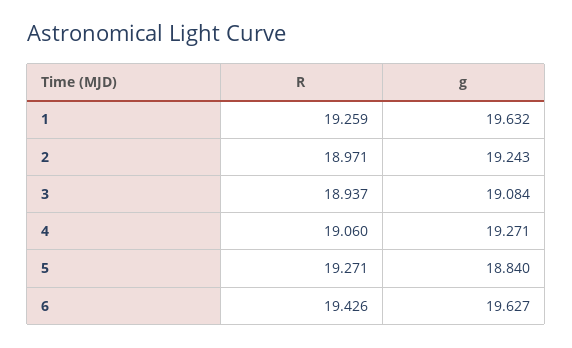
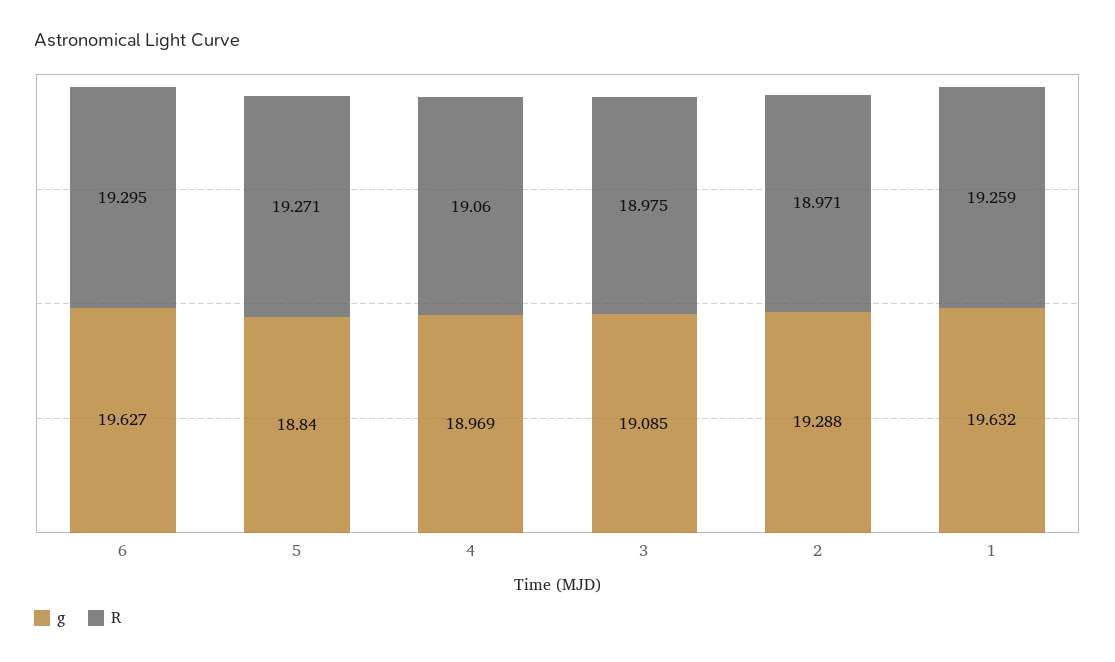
g, 2: 19.243 -> 19.288
R, 3: 18.937 -> 18.975
g, 3: 19.084 -> 19.085
g, 4: 19.271 -> 18.969
R, 6: 19.426 -> 19.295

